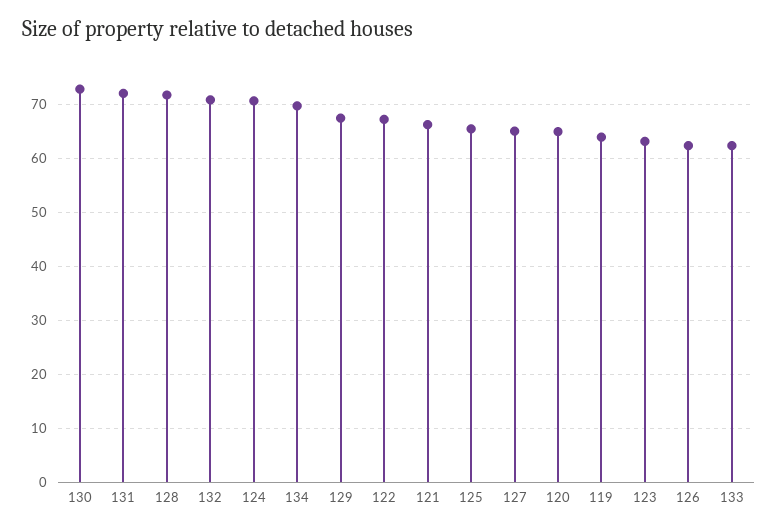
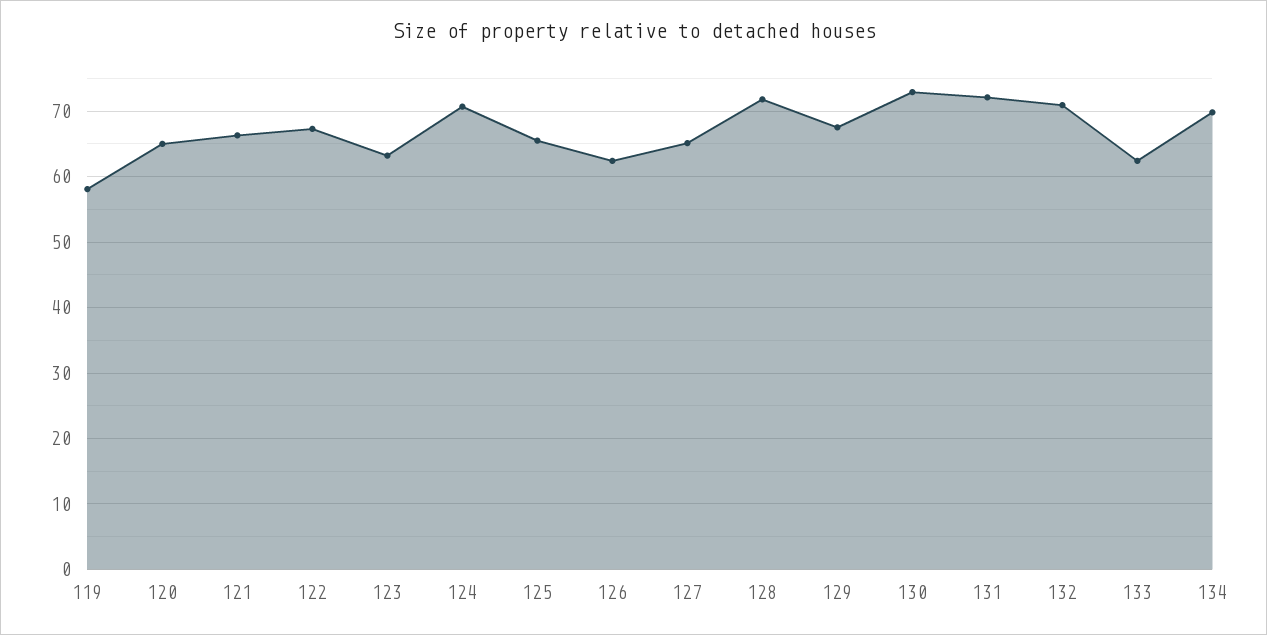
119: 64 -> 58

